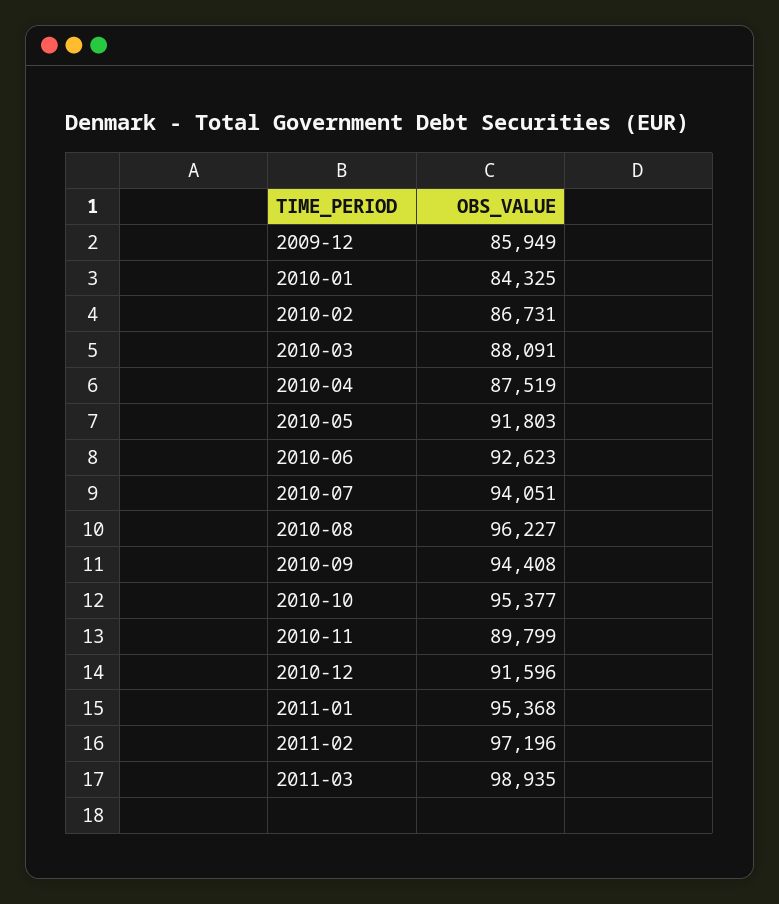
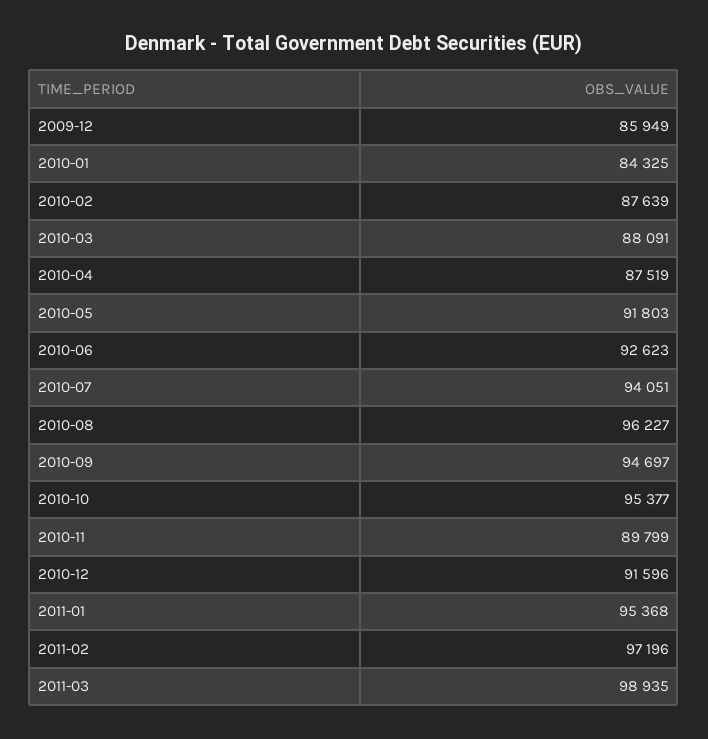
2010-02: 86731 -> 87639
2010-09: 94408 -> 94697

